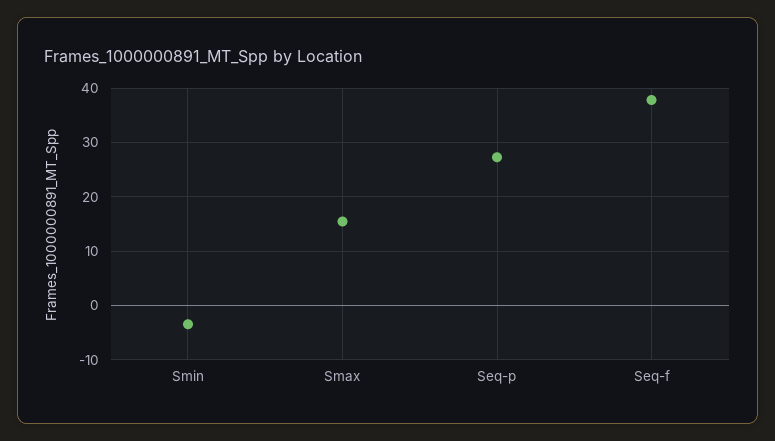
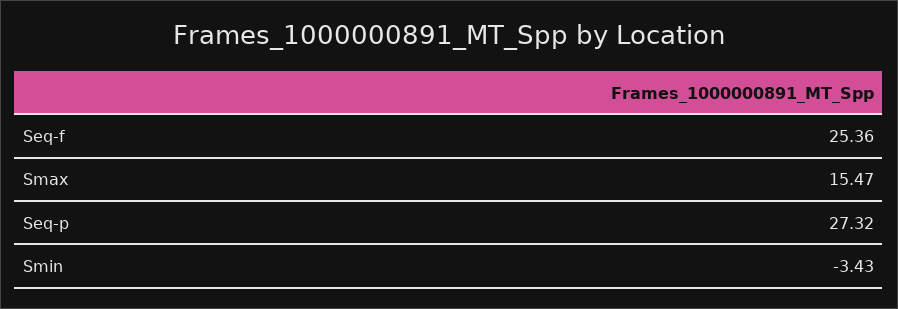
Seq-f: 38 -> 25.36

